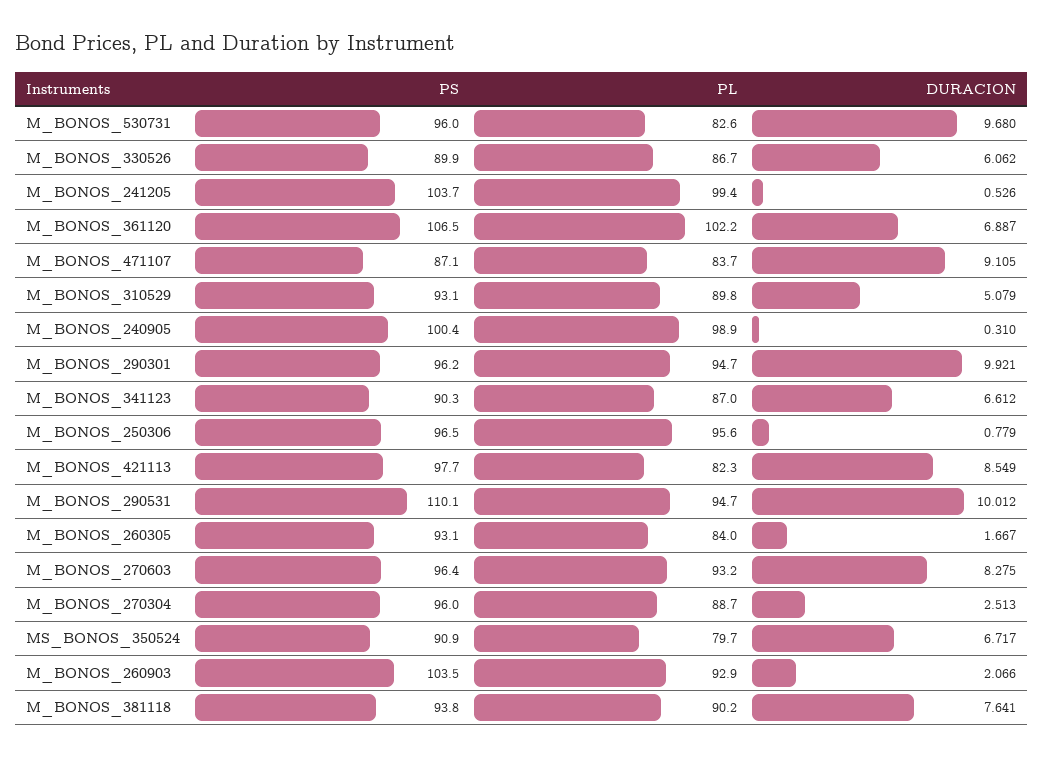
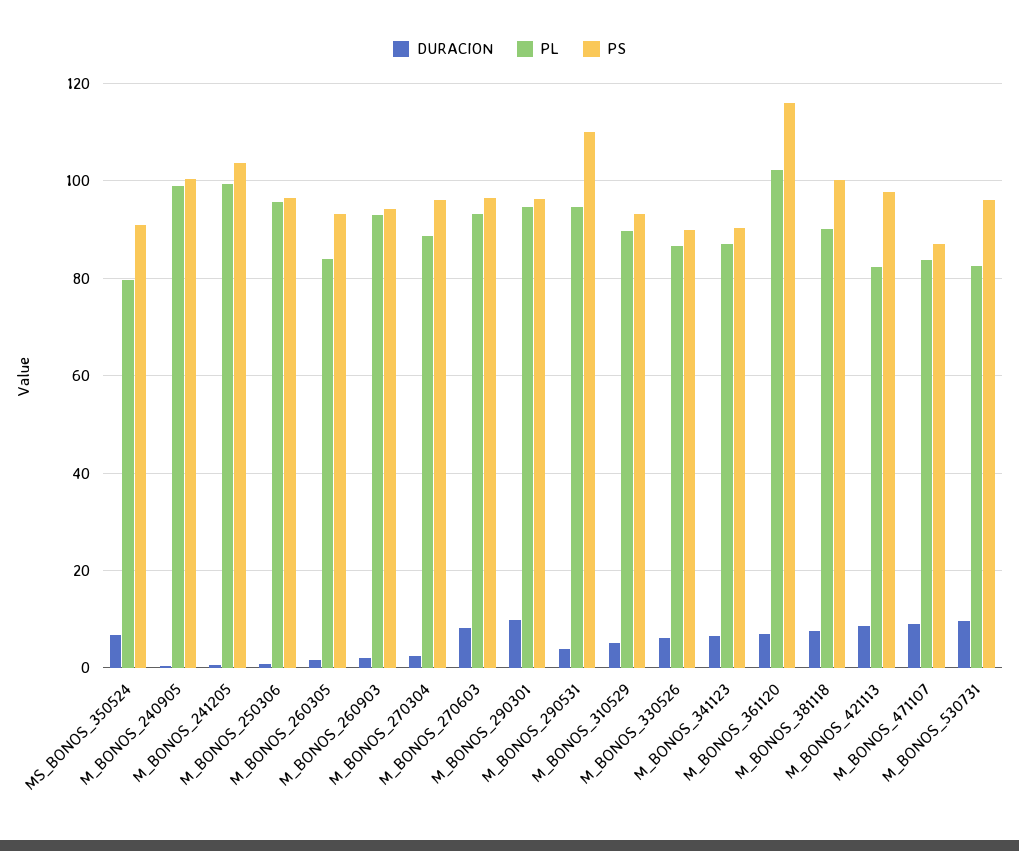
PS, M_BONOS_361120: 106.5 -> 116
DURACION, M_BONOS_290531: 10.012 -> 4
PS, M_BONOS_260903: 103.5 -> 94
PS, M_BONOS_381118: 93.8 -> 100

